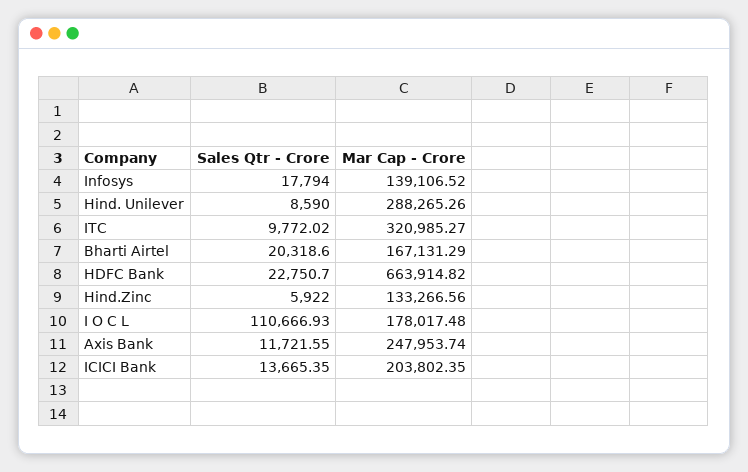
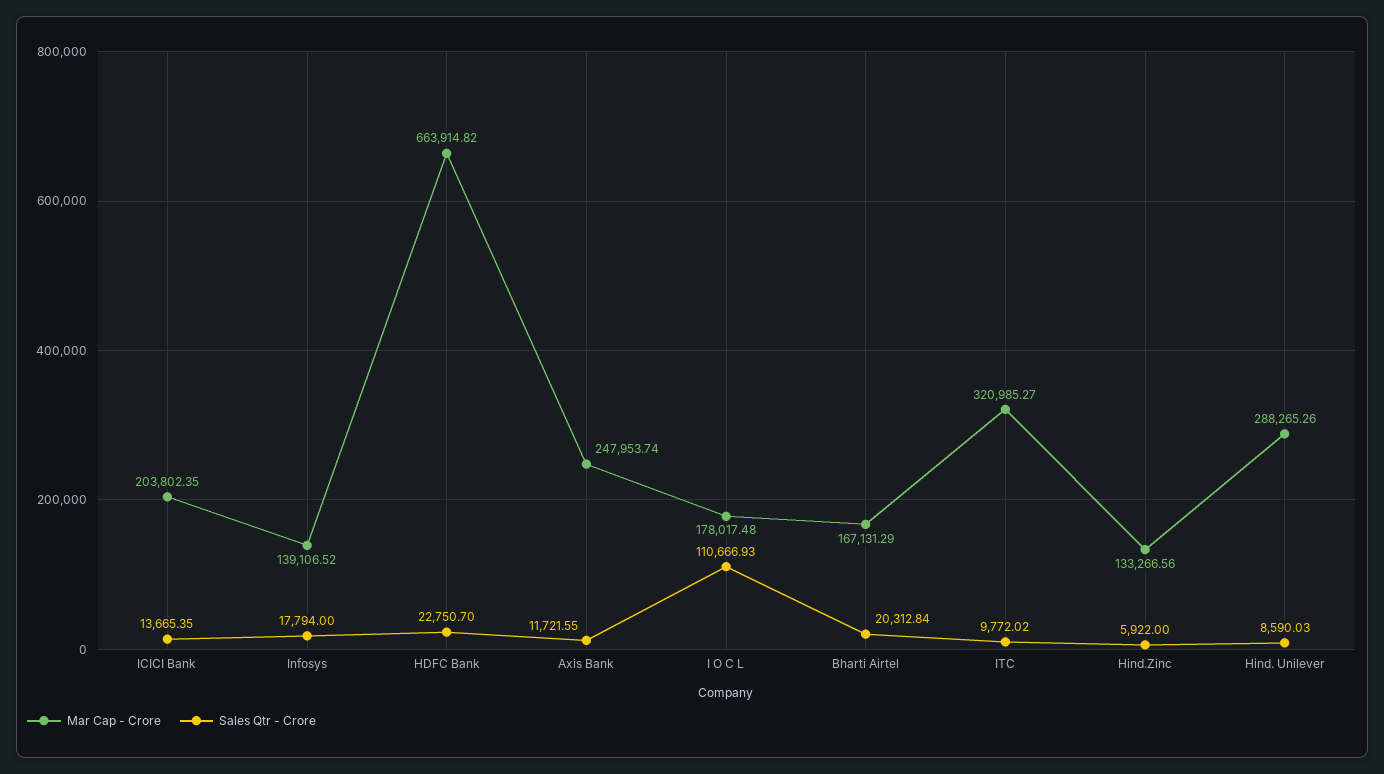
Sales Qtr - Crore, Hind. Unilever: 8590 -> 8590.03
Sales Qtr - Crore, Bharti Airtel: 20318.6 -> 20312.84

